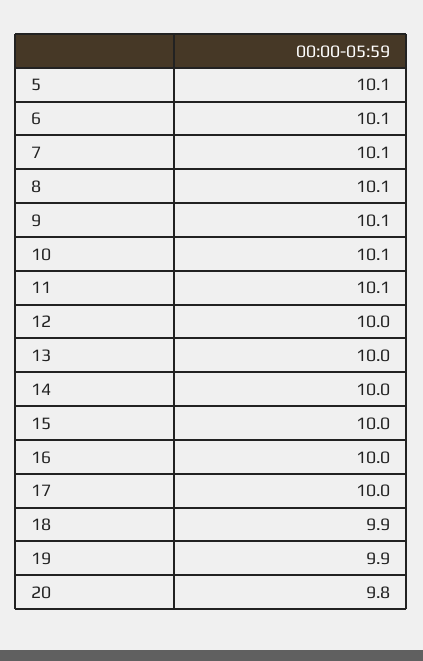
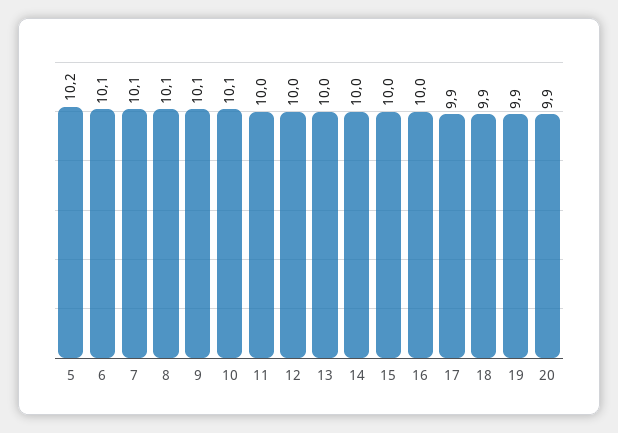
5: 10.1 -> 10.2
11: 10.1 -> 10
17: 10 -> 9.9
20: 9.8 -> 9.9

